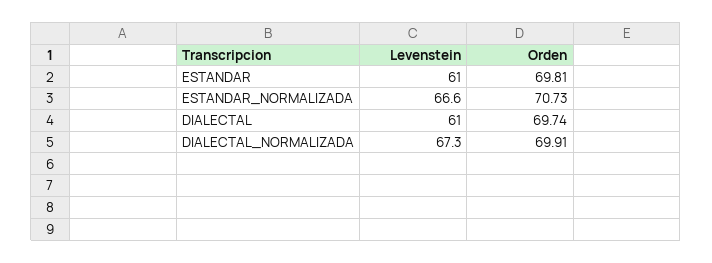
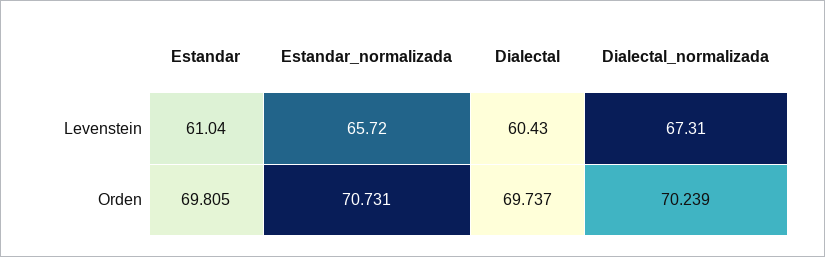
Levenstein, ESTANDAR_NORMALIZADA: 66.6 -> 65.72
Levenstein, DIALECTAL: 61 -> 60.43
Orden, DIALECTAL_NORMALIZADA: 69.91 -> 70.239

